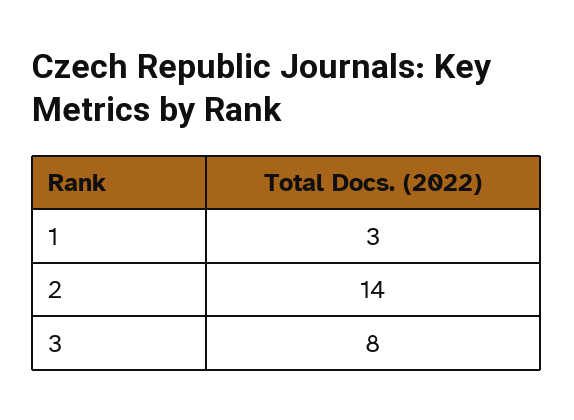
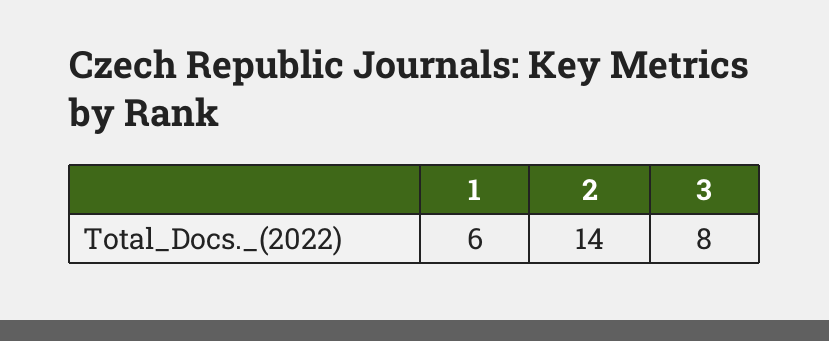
1: 3 -> 6

